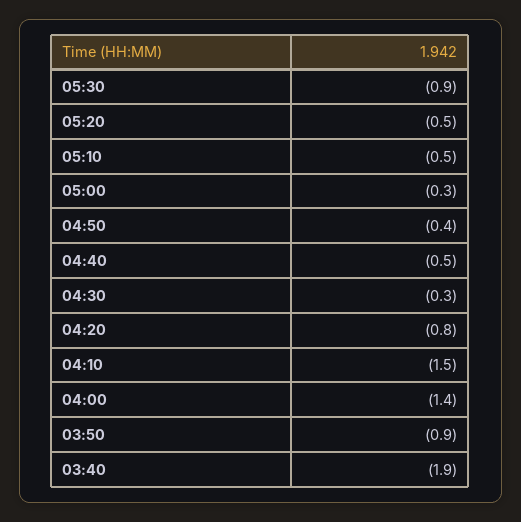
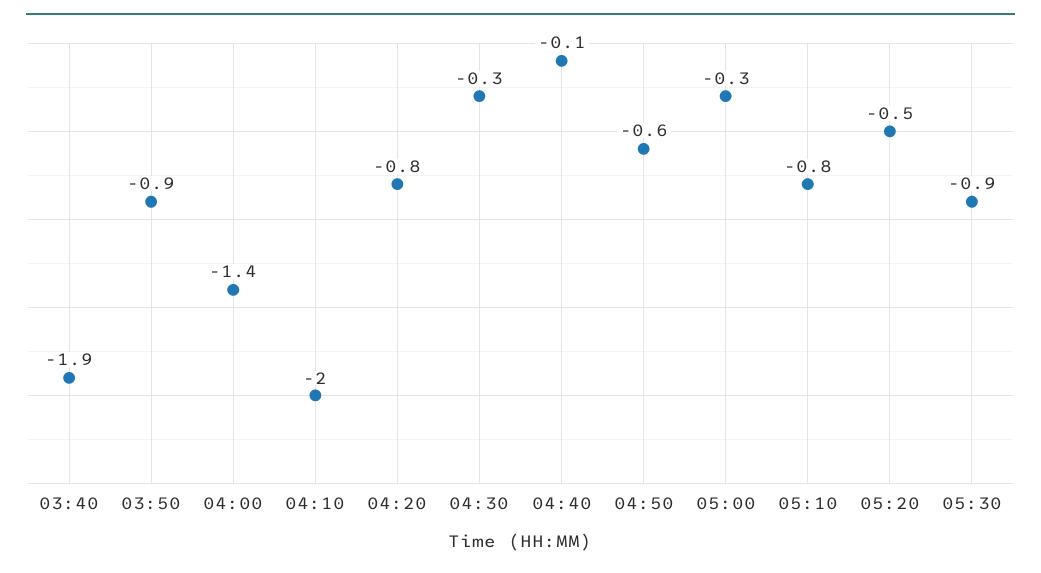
05:10: -0.5 -> -0.8
04:50: -0.4 -> -0.6
04:40: -0.5 -> -0.1
04:10: -1.5 -> -2

